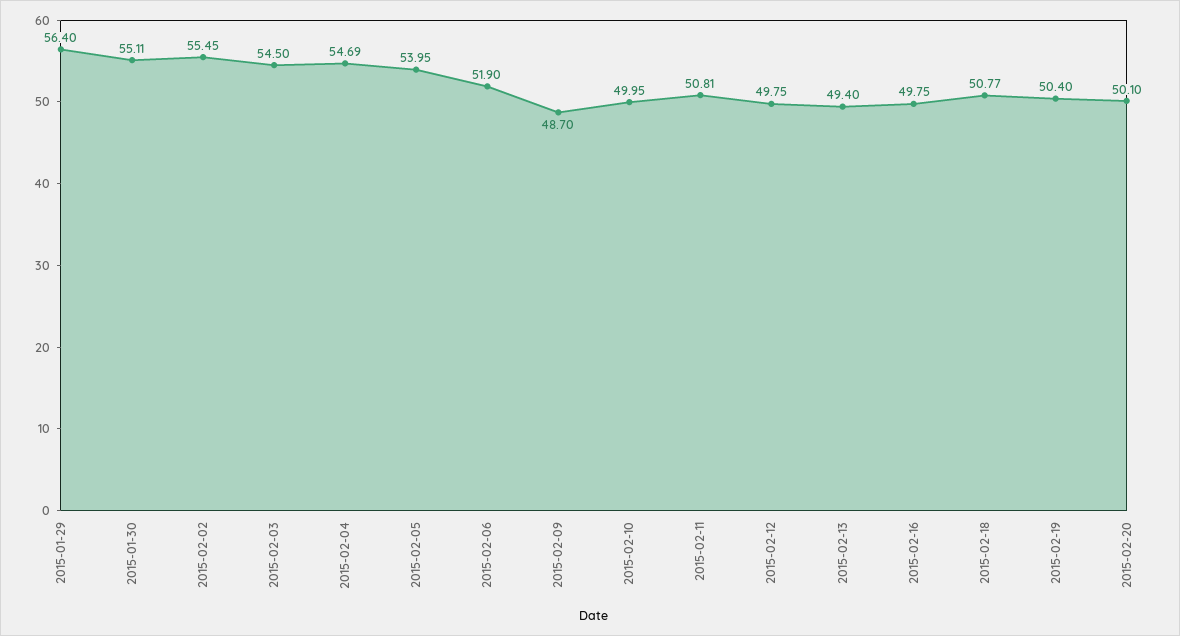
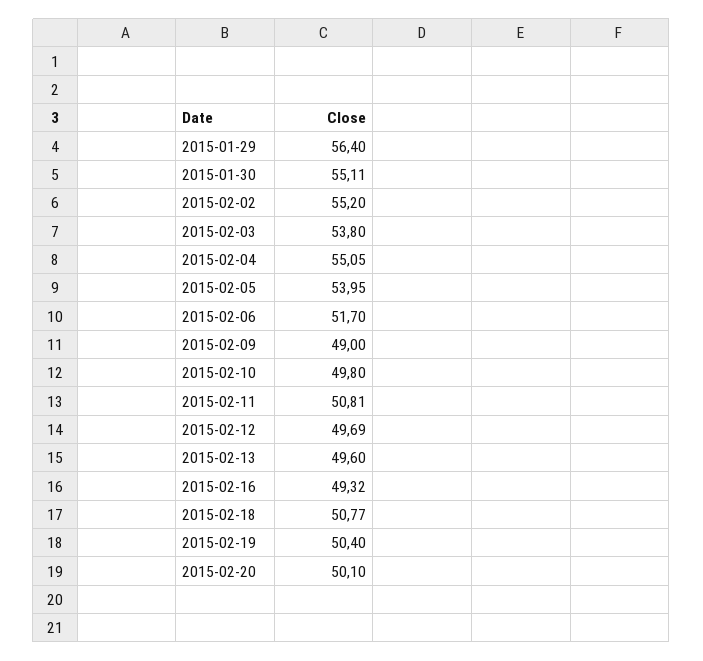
2015-02-02: 55.45 -> 55.2
2015-02-03: 54.5 -> 53.8
2015-02-04: 54.69 -> 55.05
2015-02-06: 51.9 -> 51.7
2015-02-09: 48.7 -> 49
2015-02-10: 49.95 -> 49.8
2015-02-12: 49.75 -> 49.69
2015-02-13: 49.4 -> 49.6
2015-02-16: 49.75 -> 49.32

